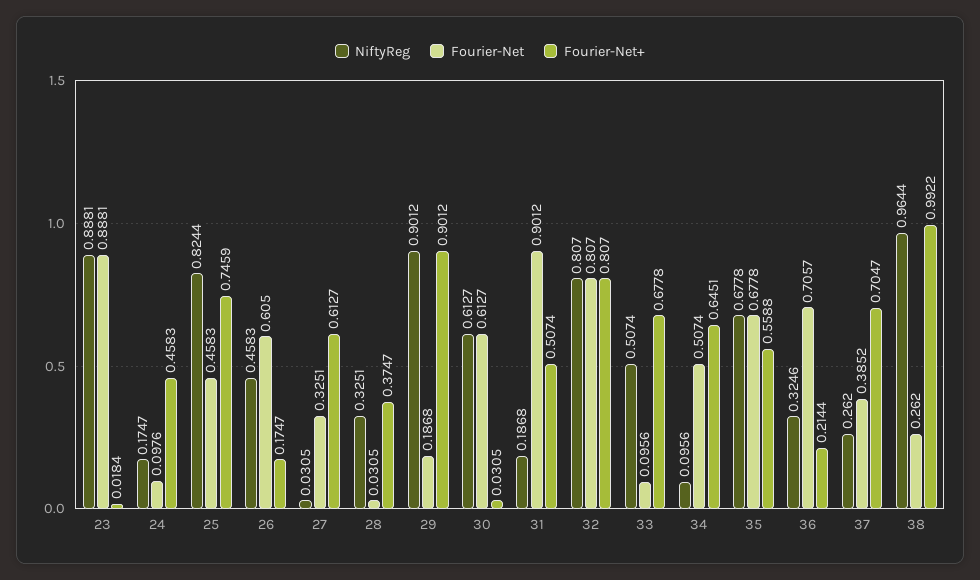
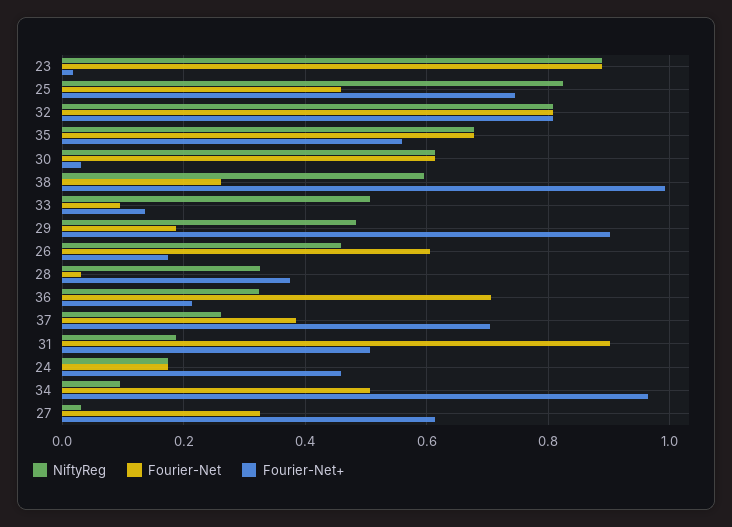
Fourier-Net, 24: 0.0976 -> 0.18
NiftyReg, 29: 0.9012 -> 0.48
Fourier-Net+, 33: 0.6778 -> 0.14
Fourier-Net+, 34: 0.6451 -> 0.96
NiftyReg, 38: 0.9644 -> 0.6

